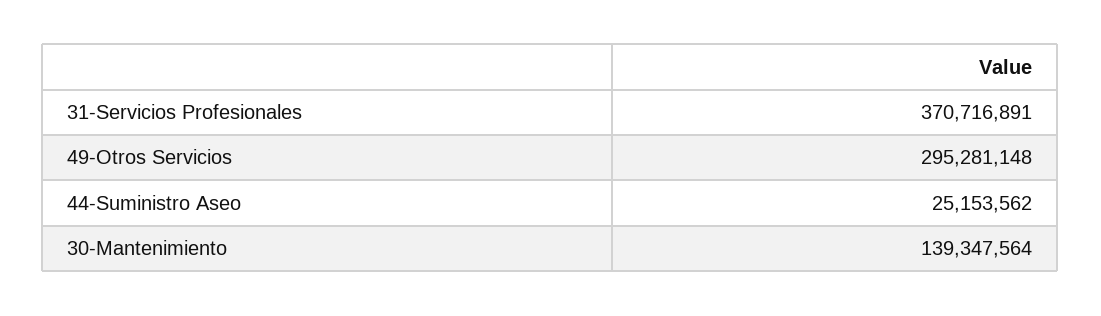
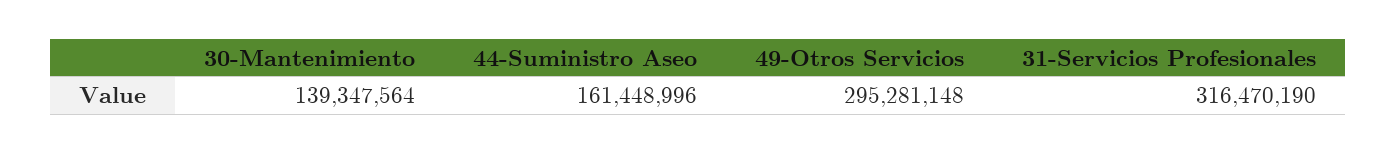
31-Servicios Profesionales: 370716891 -> 316470190
44-Suministro Aseo: 25153562 -> 161448996

